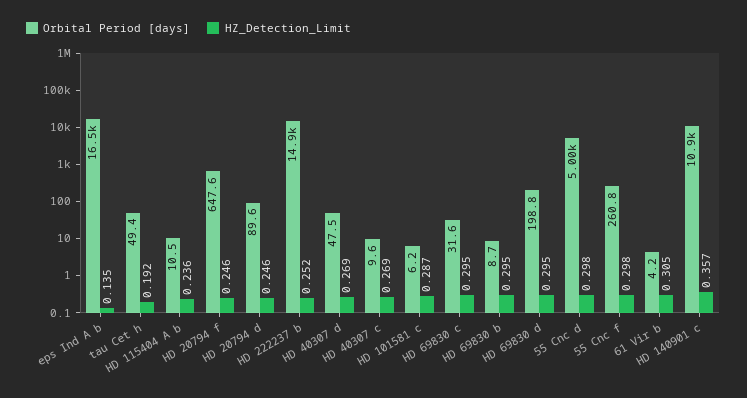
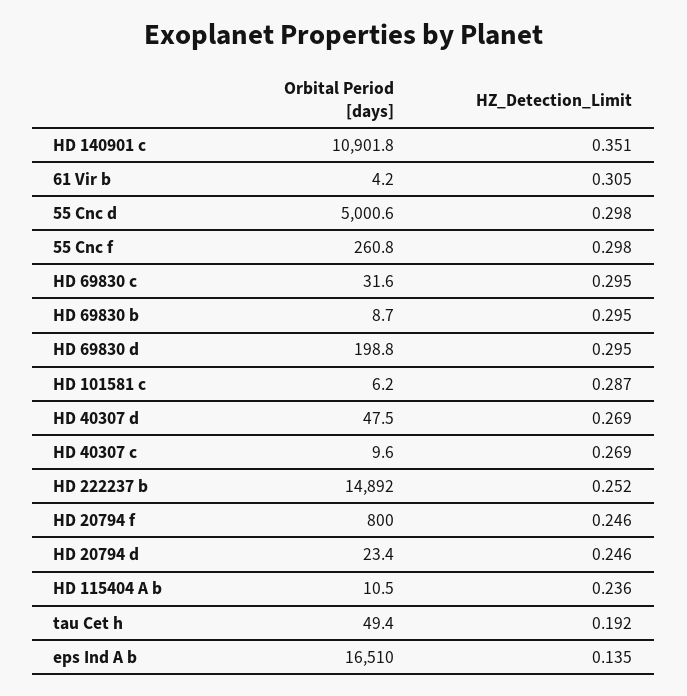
Orbital Period [days], HD 20794 f: 647.6 -> 800
Orbital Period [days], HD 20794 d: 89.6 -> 23.4
HZ_Detection_Limit, HD 140901 c: 0.357 -> 0.351

